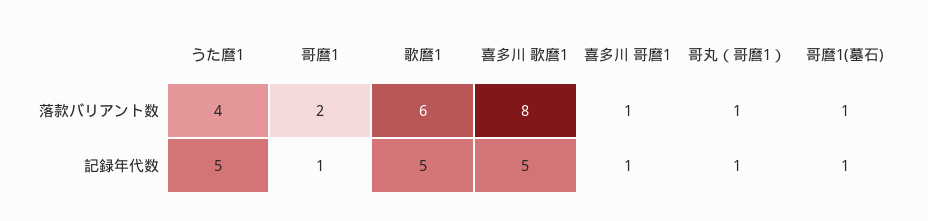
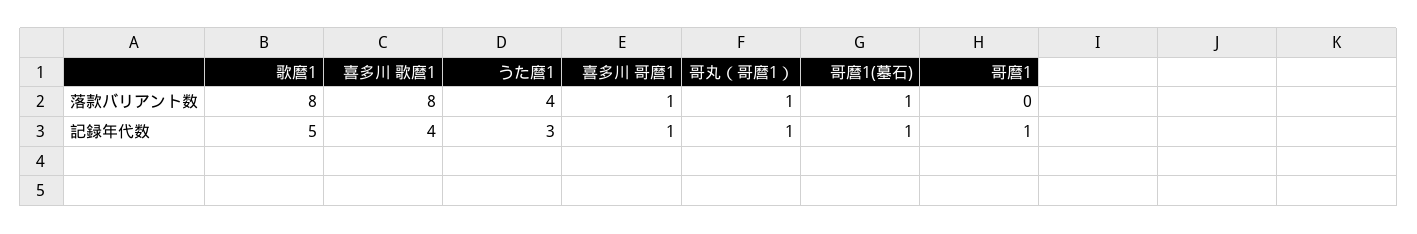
哥麿1, 落款バリアント数: 2 -> 0
歌麿1, 落款バリアント数: 6 -> 8
うた麿1, 記録年代数: 5 -> 3
喜多川 歌麿1, 記録年代数: 5 -> 4

